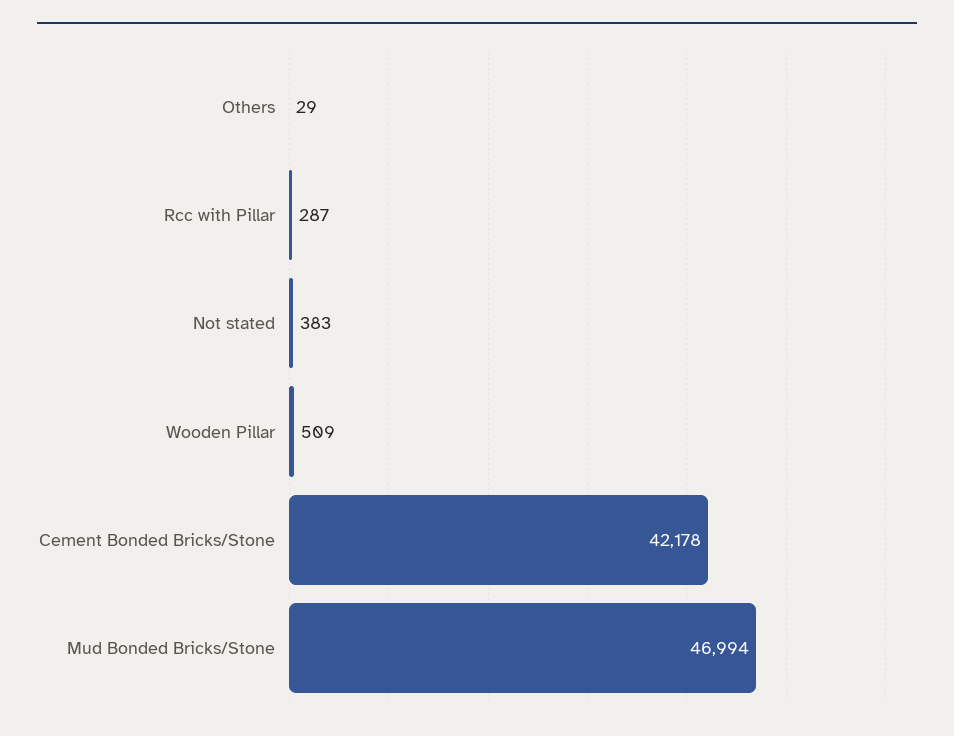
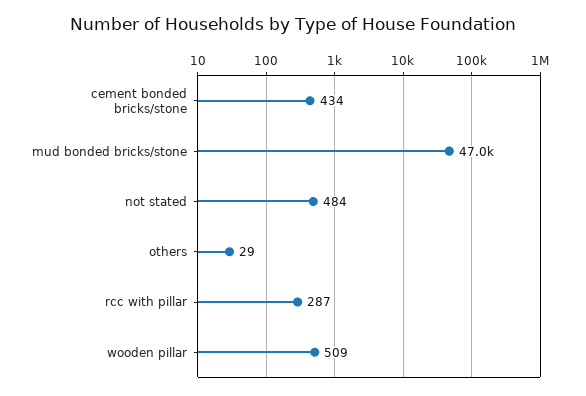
Not stated: 383 -> 484
Cement Bonded Bricks/Stone: 42178 -> 434

